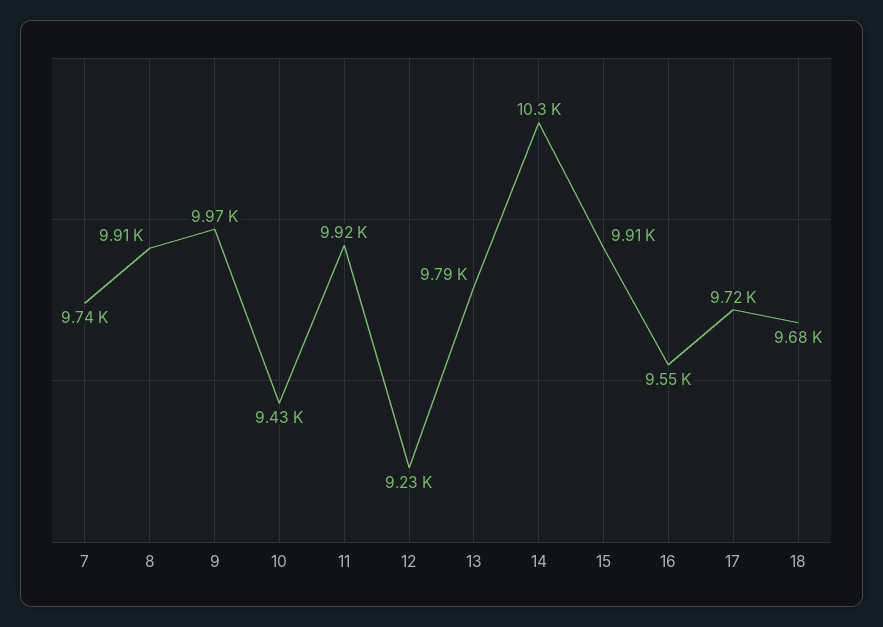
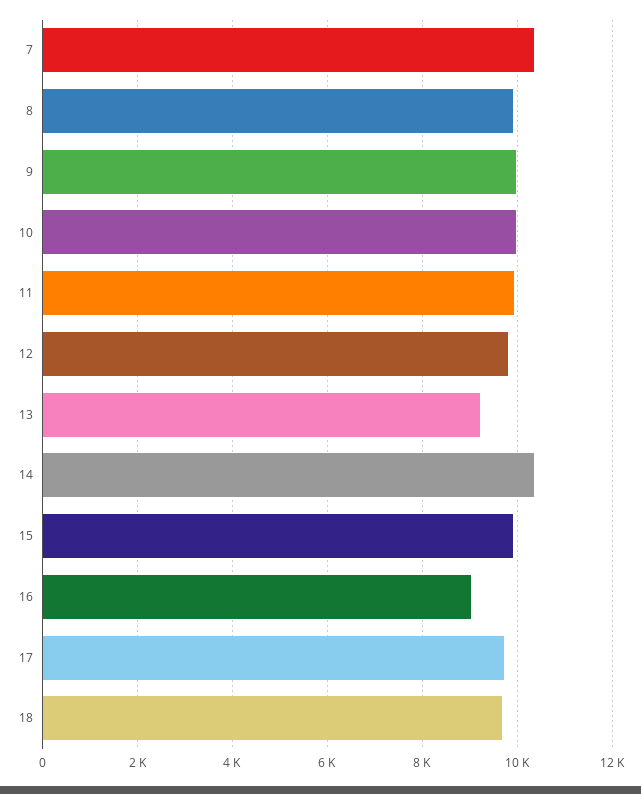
7: 9740 -> 10400
10: 9430 -> 10000
12: 9230 -> 9800
13: 9790 -> 9200
16: 9550 -> 9000

